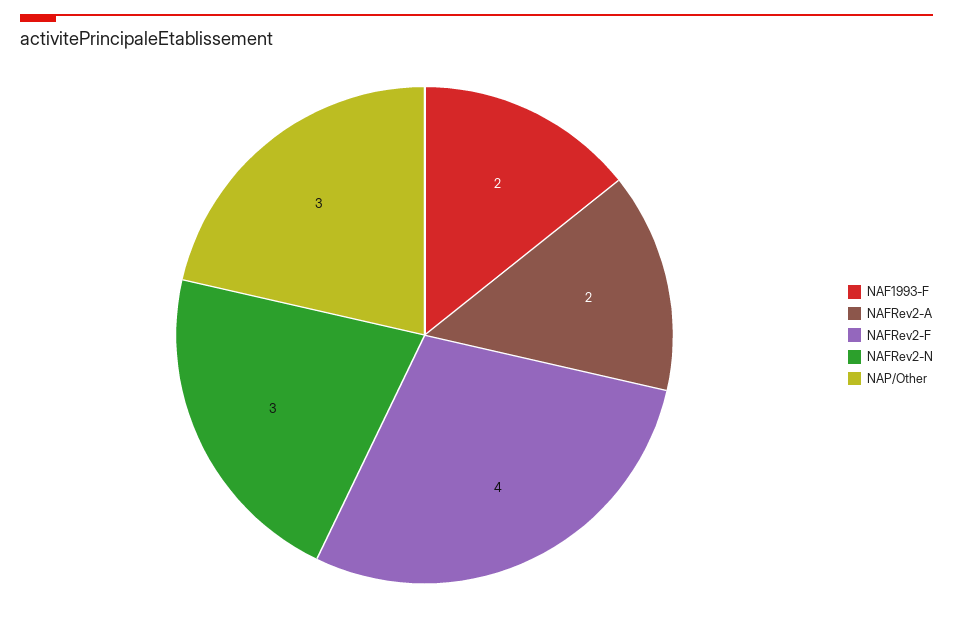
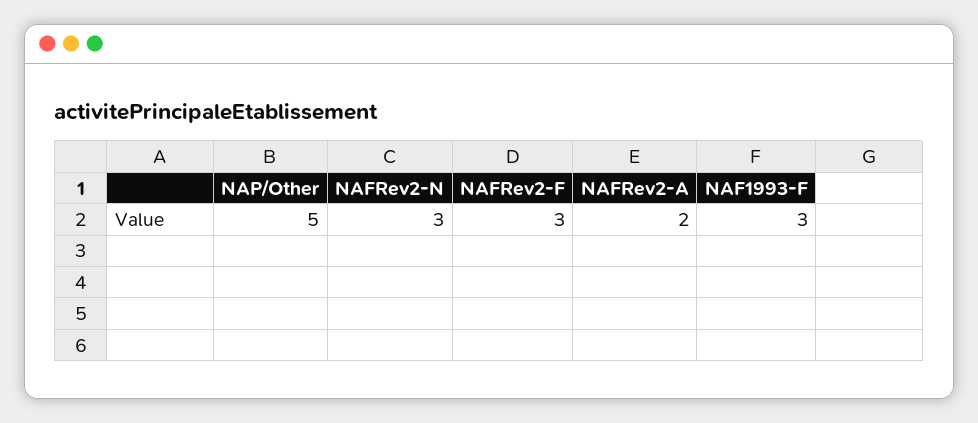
NAF1993-F: 2 -> 3
NAFRev2-F: 4 -> 3
NAP/Other: 3 -> 5

